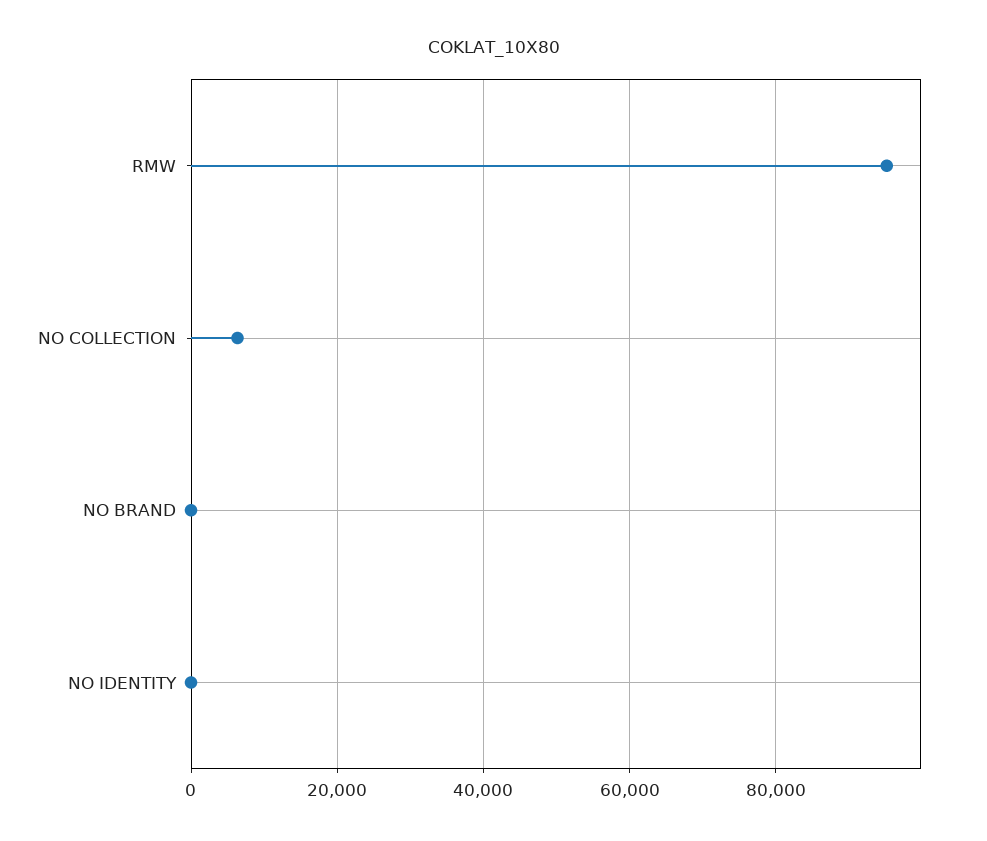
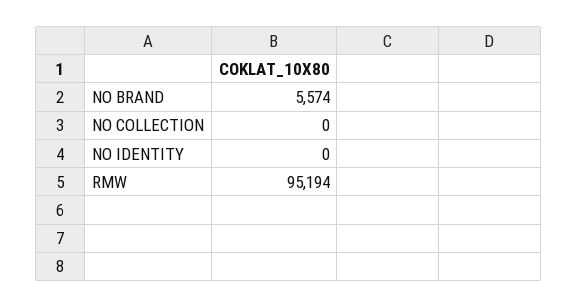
NO COLLECTION: 6000 -> 0
NO BRAND: 0 -> 5574

